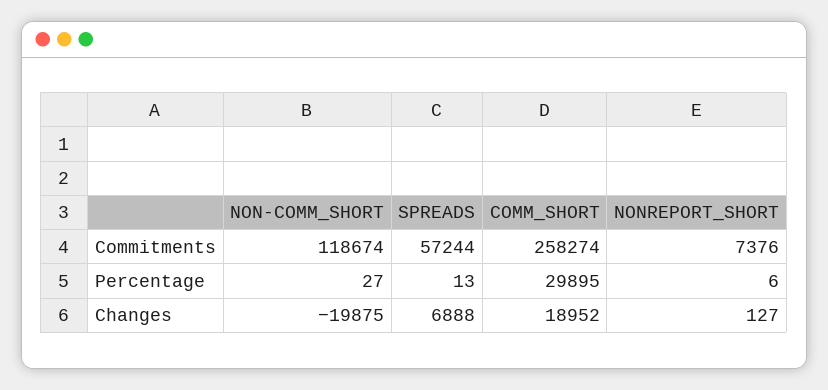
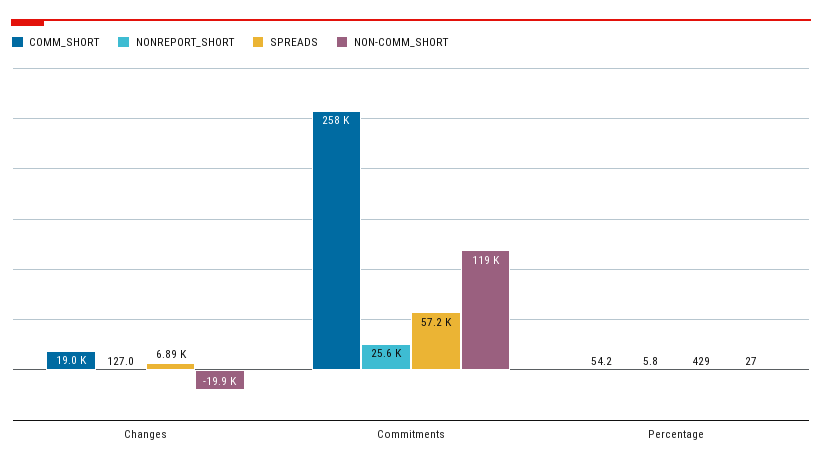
NONREPORT_SHORT, Commitments: 7376 -> 25600
SPREADS, Percentage: 13 -> 429
COMM_SHORT, Percentage: 29895 -> 54.2

